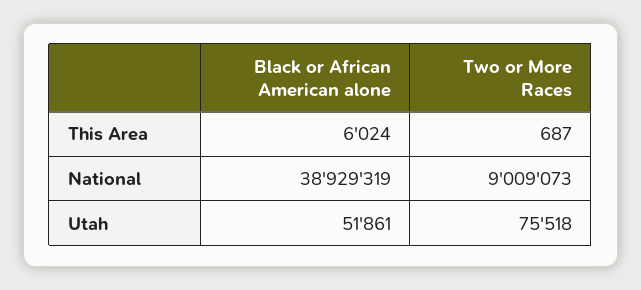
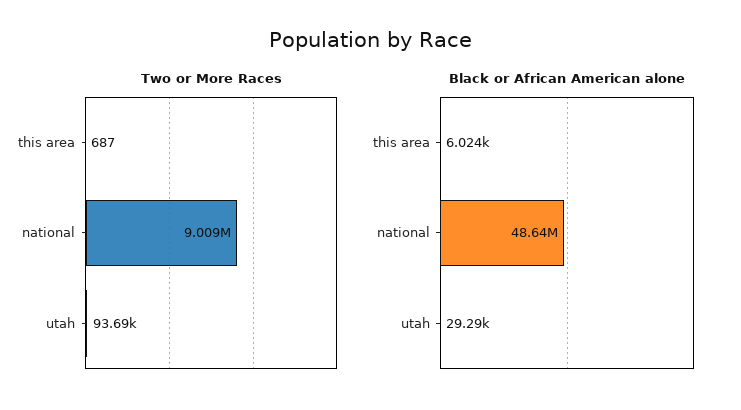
Black or African American alone, National: 38929319 -> 48640000
Black or African American alone, Utah: 51861 -> 29290
Two or More Races, Utah: 75518 -> 93690

